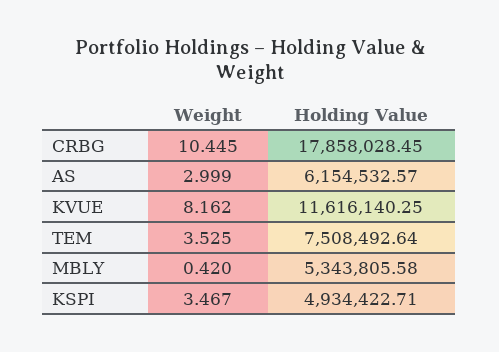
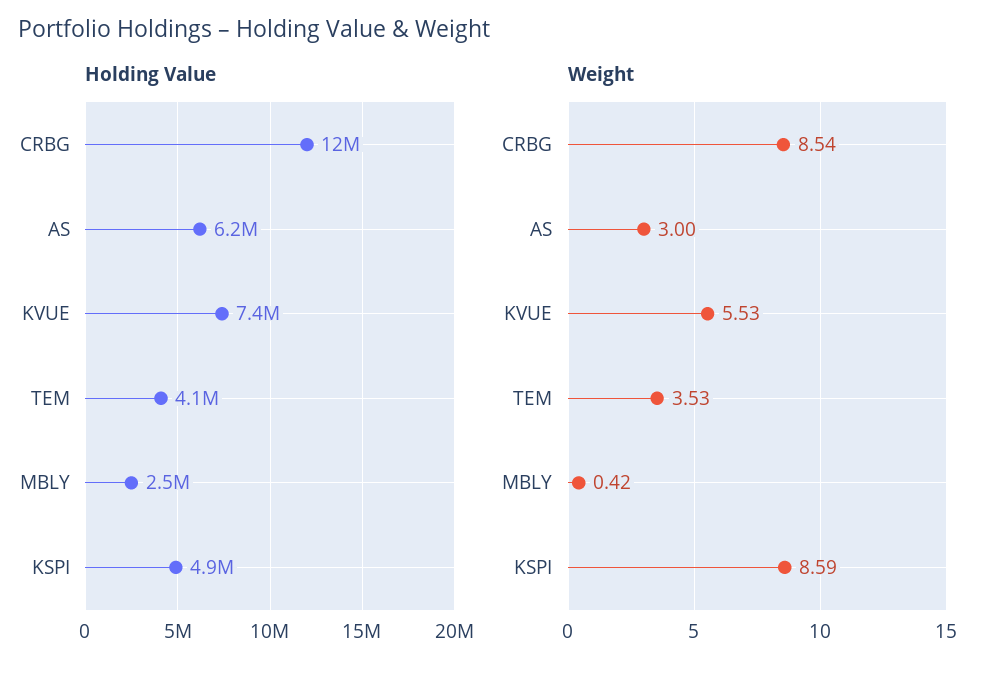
Weight, CRBG: 10.445 -> 8.54
Holding Value, CRBG: 17858028.45 -> 12000000
Weight, KVUE: 8.162 -> 5.53
Holding Value, KVUE: 11616140.25 -> 7400000
Holding Value, TEM: 7508492.64 -> 4100000
Holding Value, MBLY: 5343805.58 -> 2500000
Weight, KSPI: 3.467 -> 8.59

